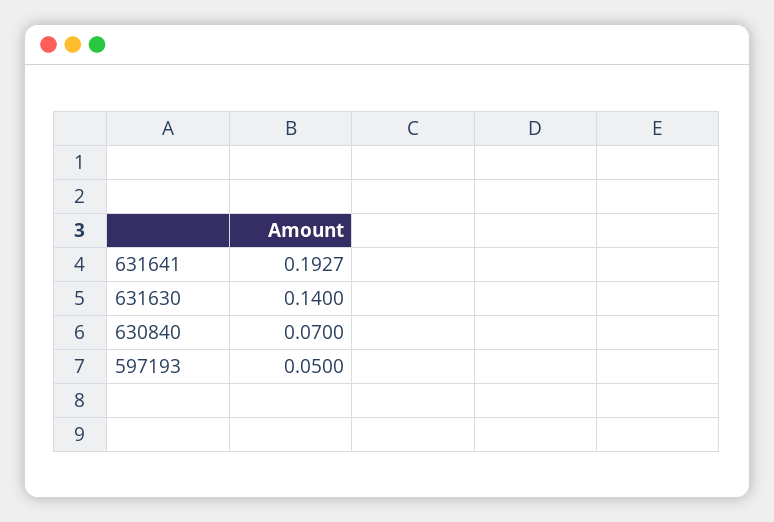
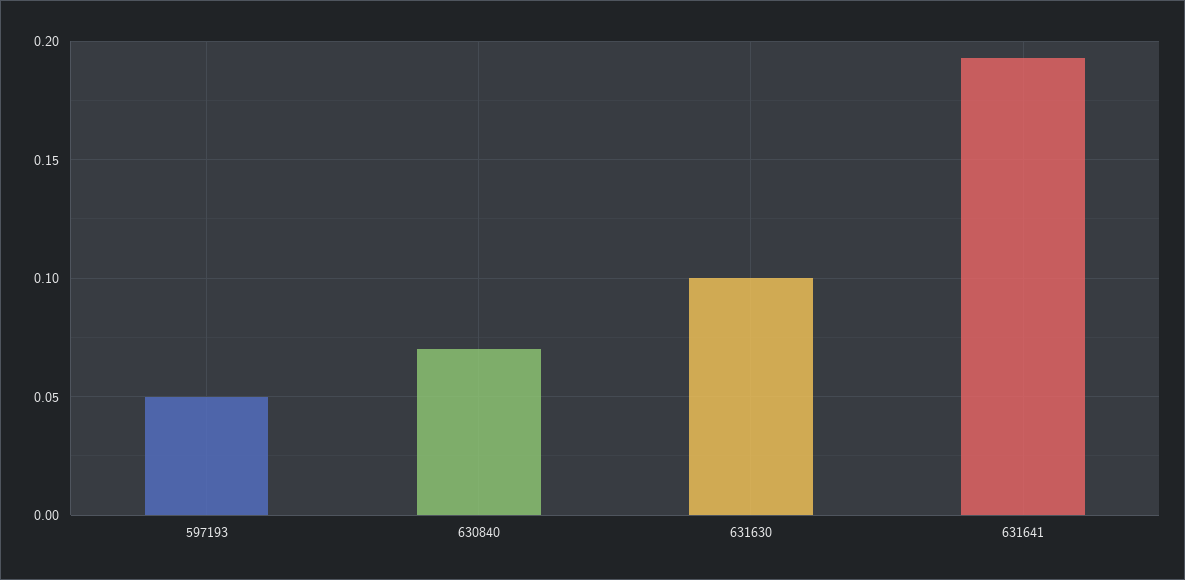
631630: 0.14 -> 0.1

